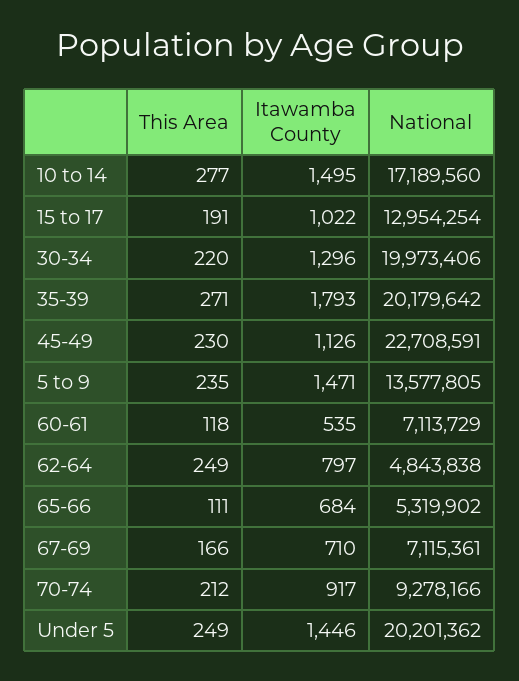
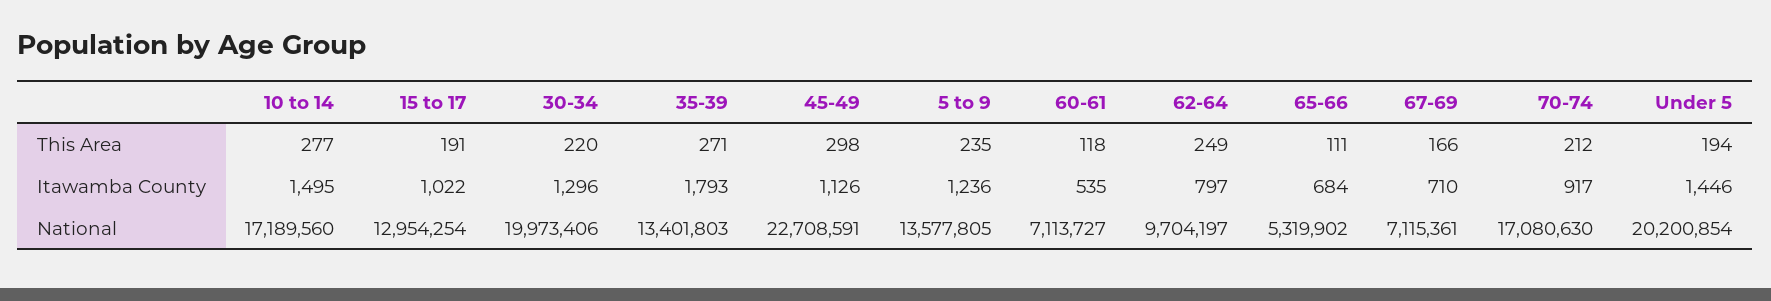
National, 35-39: 20179642 -> 13401803
This Area, 45-49: 230 -> 298
Itawamba County, 5 to 9: 1471 -> 1236
National, 60-61: 7113729 -> 7113727
National, 62-64: 4843838 -> 9704197
National, 70-74: 9278166 -> 17080630
This Area, Under 5: 249 -> 194
National, Under 5: 20201362 -> 20200854

